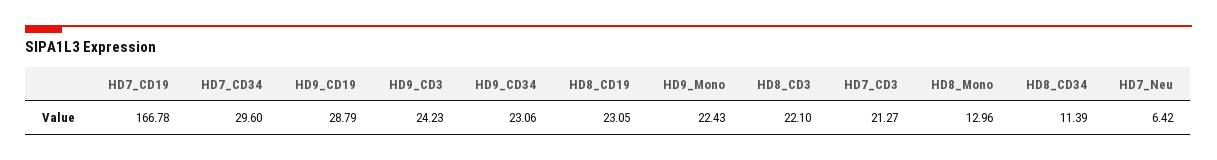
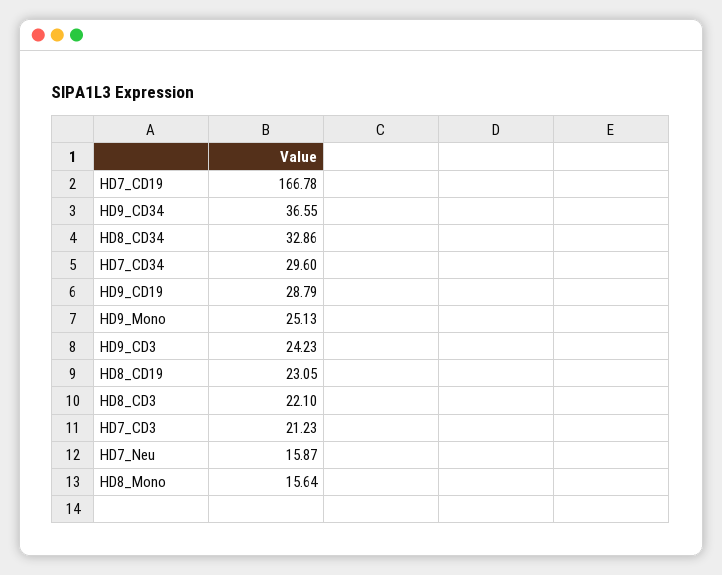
HD9_CD34: 23.06 -> 36.55
HD9_Mono: 22.43 -> 25.13
HD7_CD3: 21.27 -> 21.23
HD8_Mono: 12.96 -> 15.64
HD8_CD34: 11.39 -> 32.86
HD7_Neu: 6.42 -> 15.87

